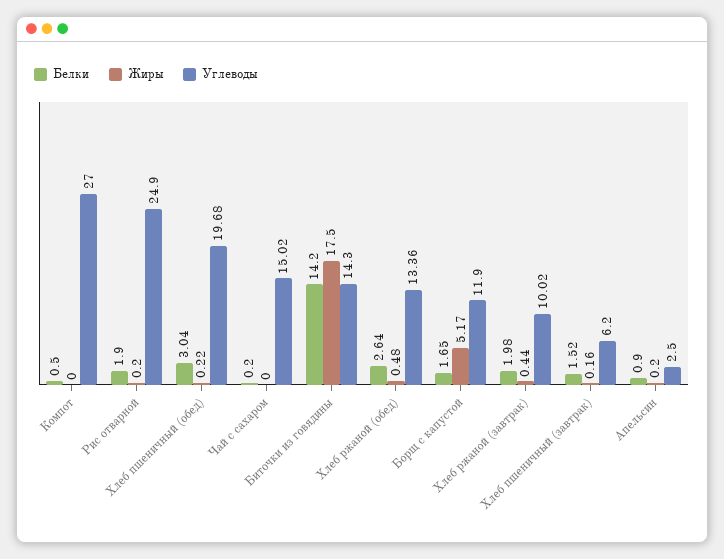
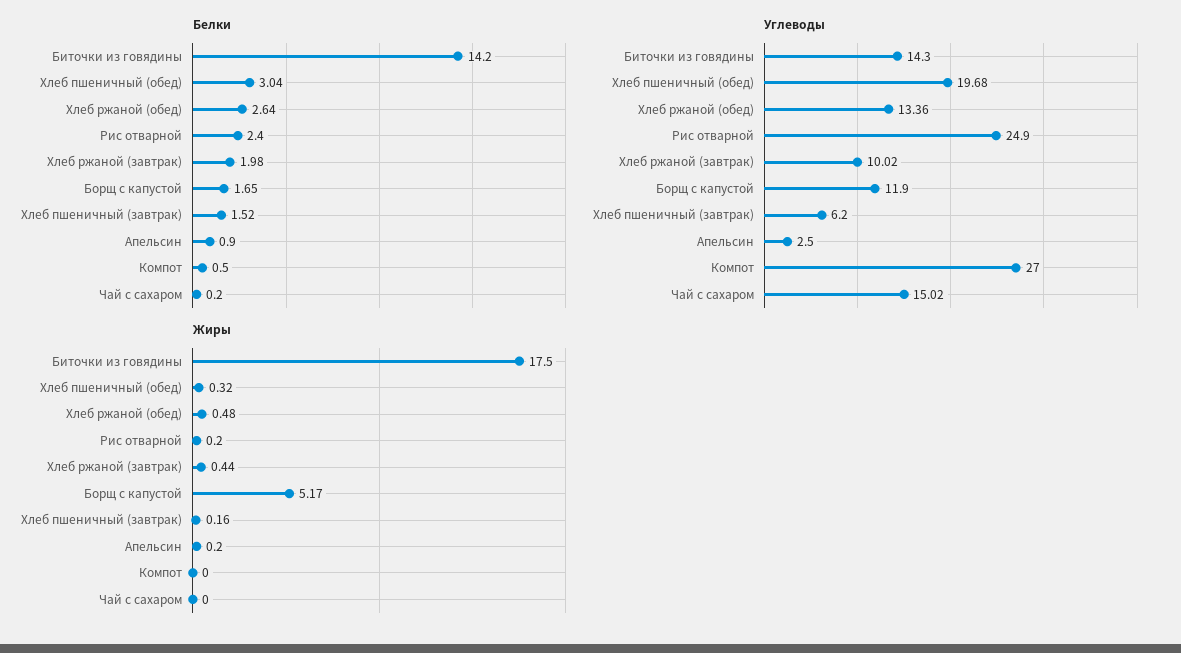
Белки, Рис отварной: 1.9 -> 2.4
Жиры, Хлеб пшеничный (обед): 0.22 -> 0.32

